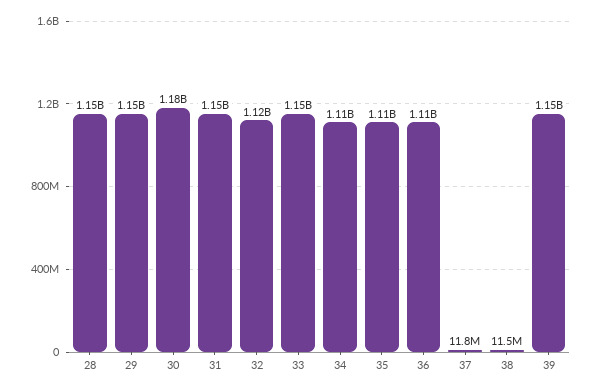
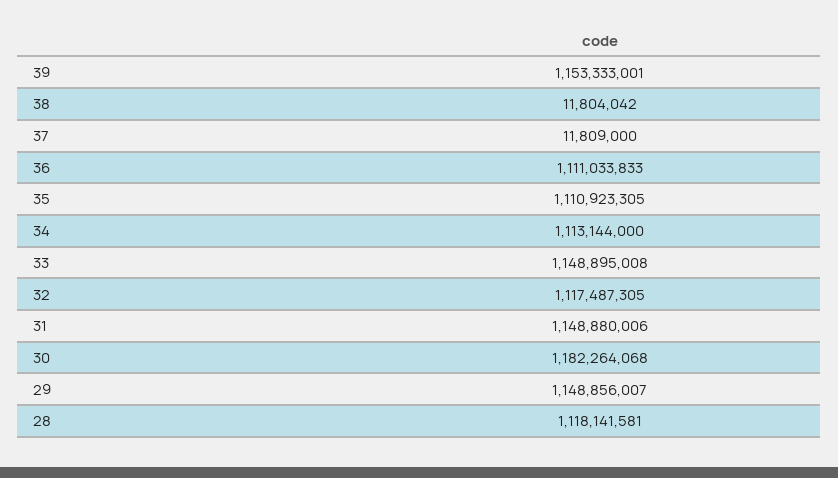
28: 1150000000 -> 1118141581
38: 11500000 -> 11804042

